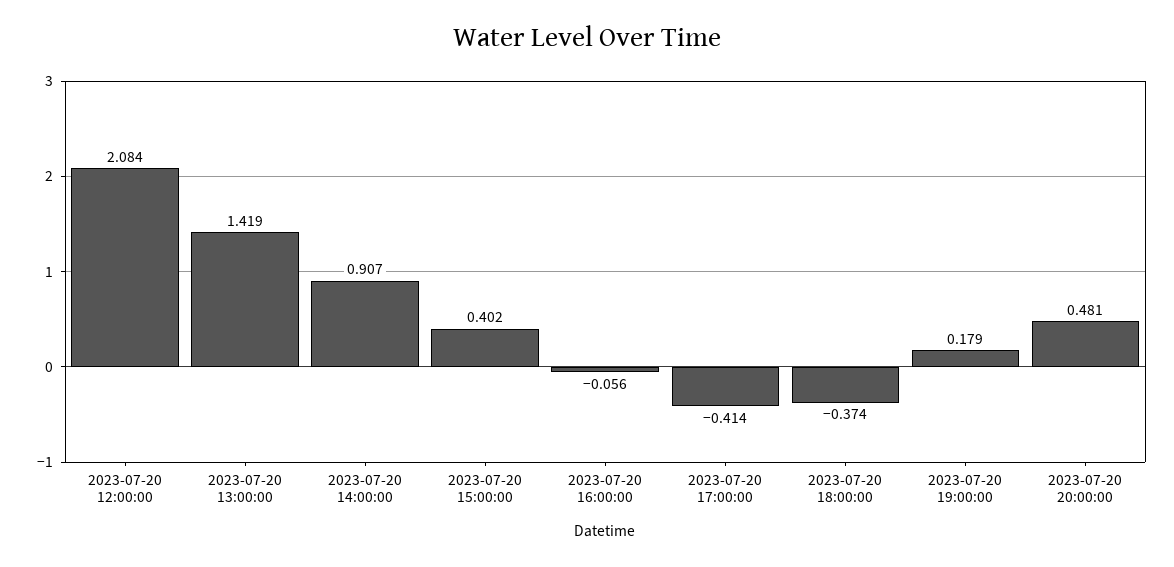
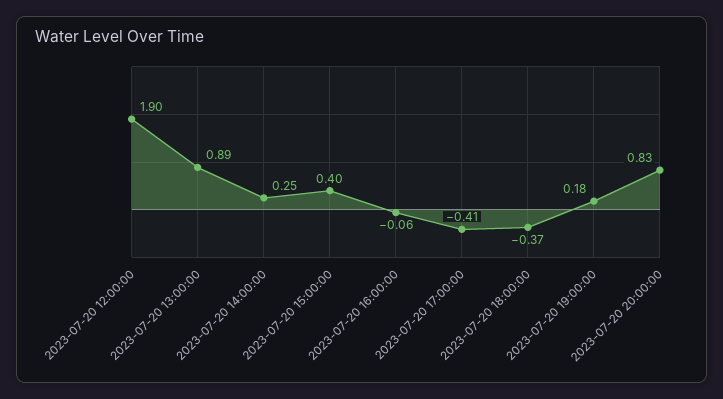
2023-07-20 12:00:00: 2.084 -> 1.9
2023-07-20 13:00:00: 1.419 -> 0.89
2023-07-20 14:00:00: 0.907 -> 0.25
2023-07-20 20:00:00: 0.481 -> 0.83

